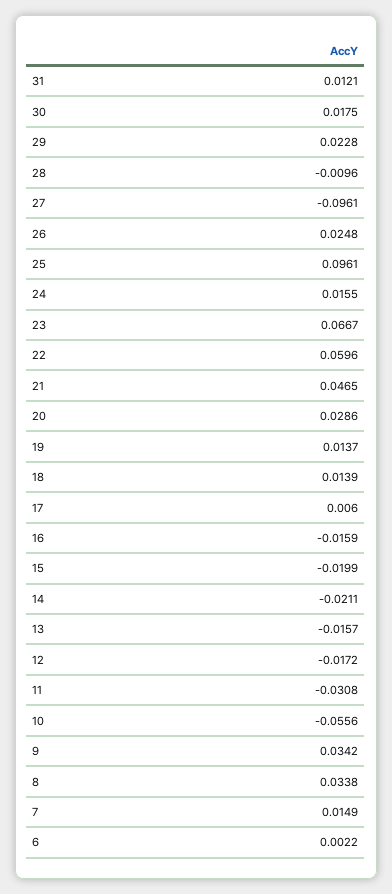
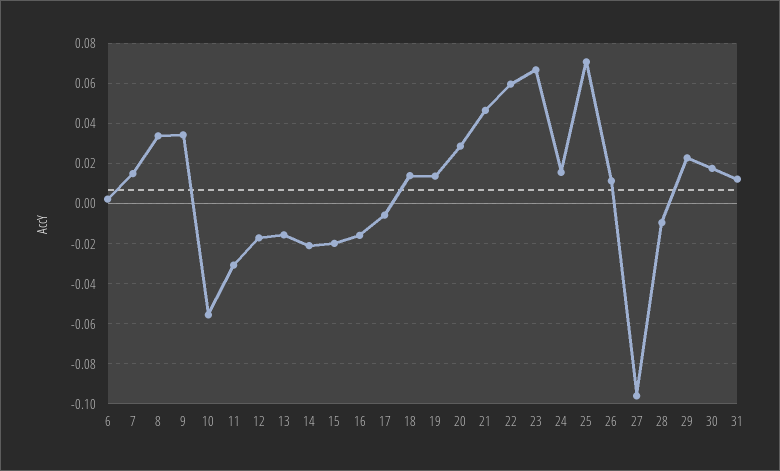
26: 0.0248 -> 0.01
25: 0.0961 -> 0.07
17: 0.006 -> -0.005

